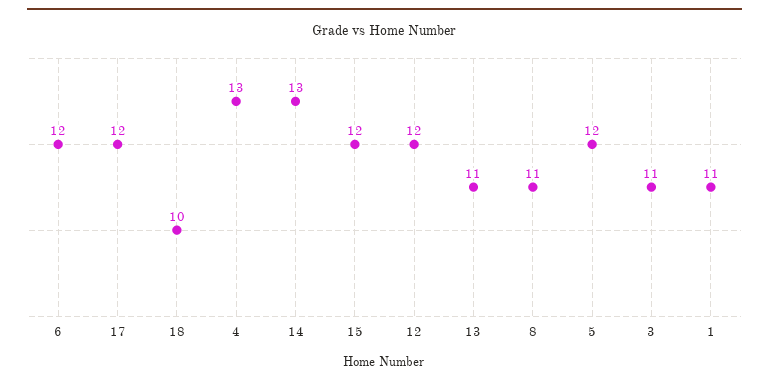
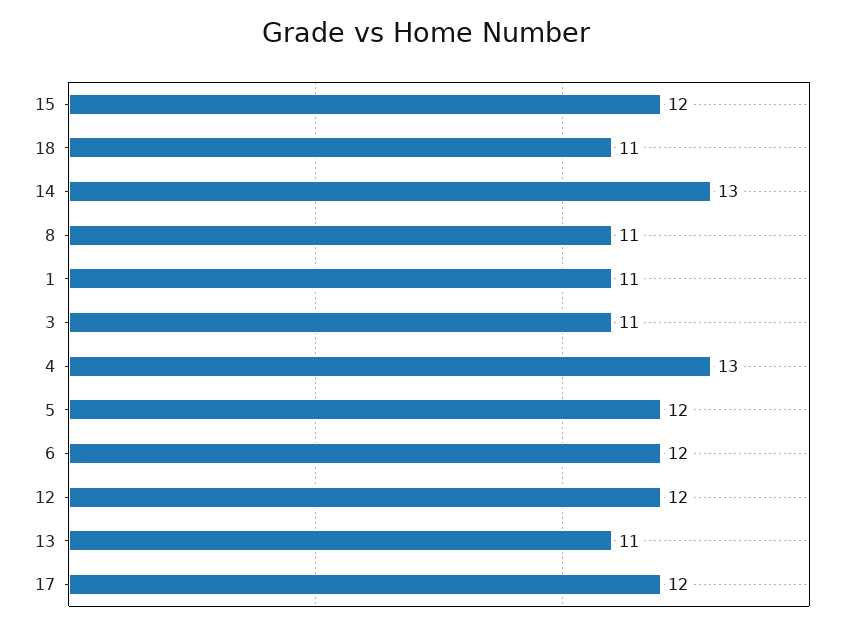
18: 10 -> 11

